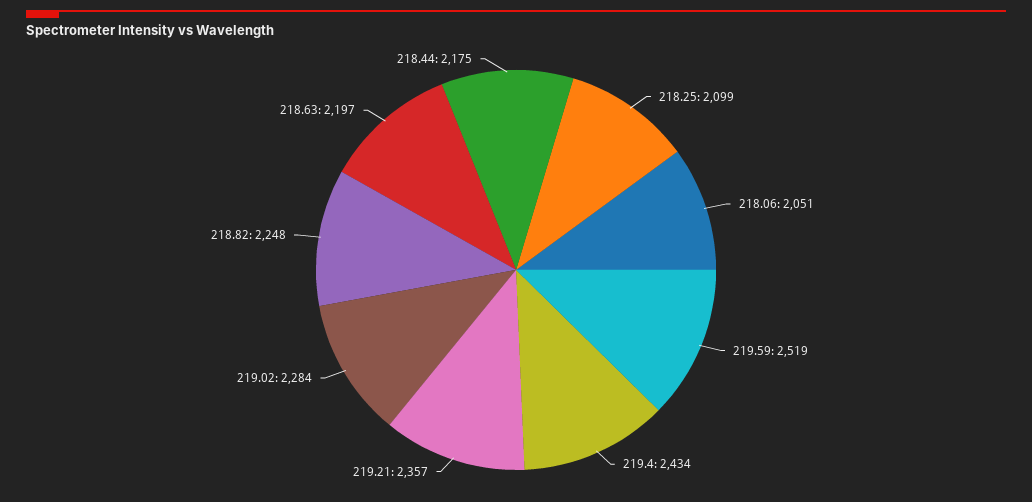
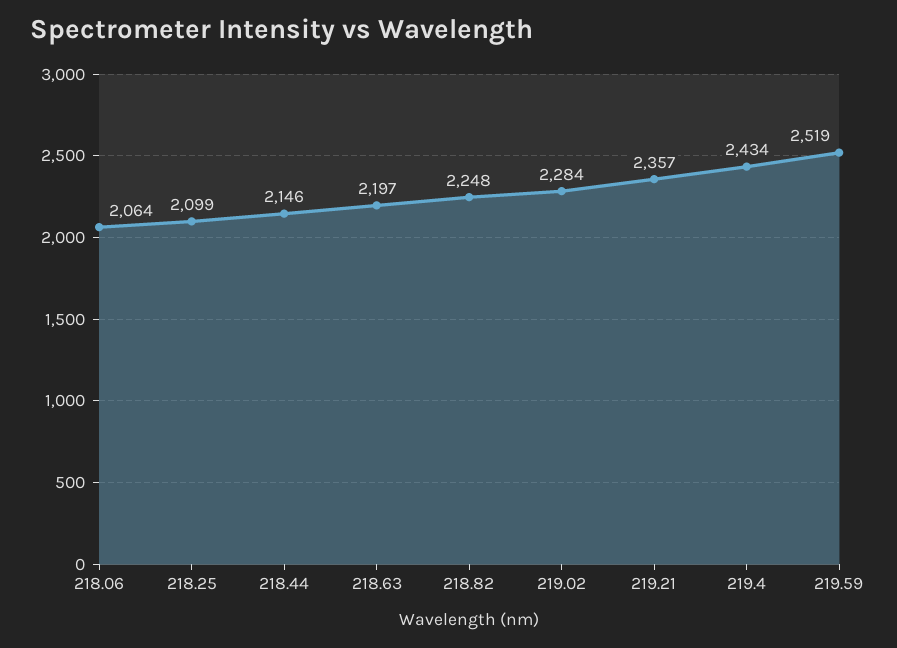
218.06: 2051 -> 2064
218.44: 2175 -> 2146

